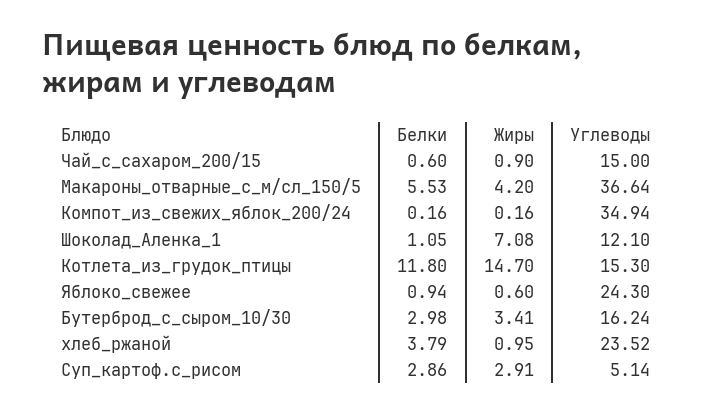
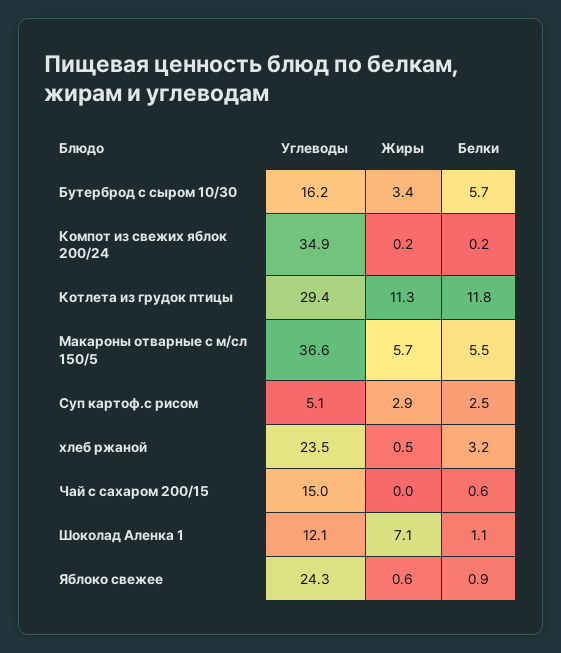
Жиры, Чай_с_сахаром_200/15: 0.9 -> 0
Жиры, Макароны_отварные_с_м/сл_150/5: 4.2 -> 5.7
Жиры, Котлета_из_грудок_птицы: 14.7 -> 11.3
Углеводы, Котлета_из_грудок_птицы: 15.3 -> 29.4
Белки, Бутерброд_с_сыром_10/30: 2.98 -> 5.7
Белки, хлеб_ржаной: 3.79 -> 3.2
Жиры, хлеб_ржаной: 0.95 -> 0.5
Белки, Суп_картоф.с_рисом: 2.86 -> 2.5

